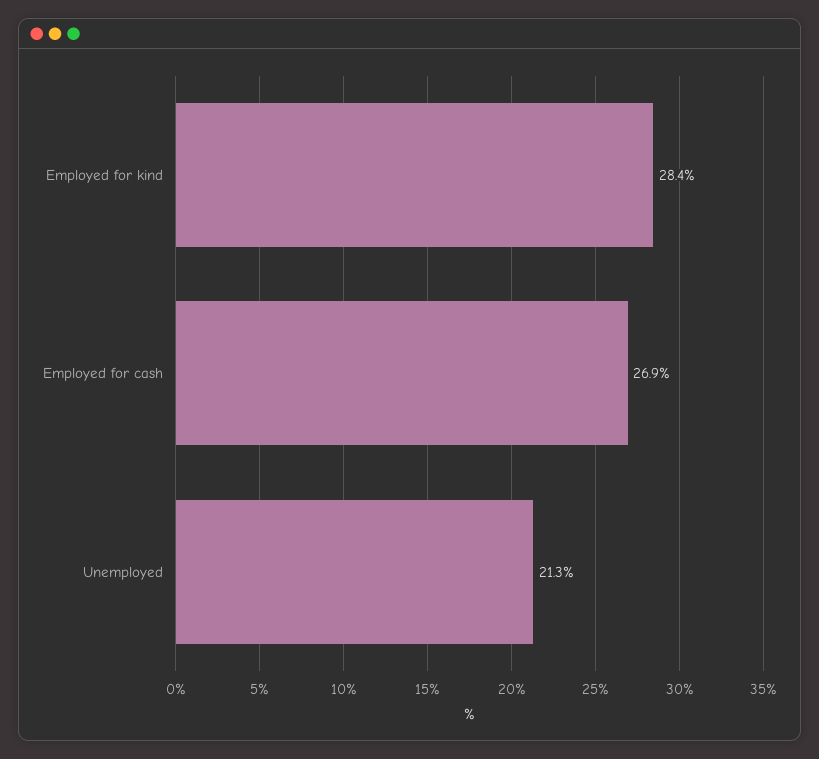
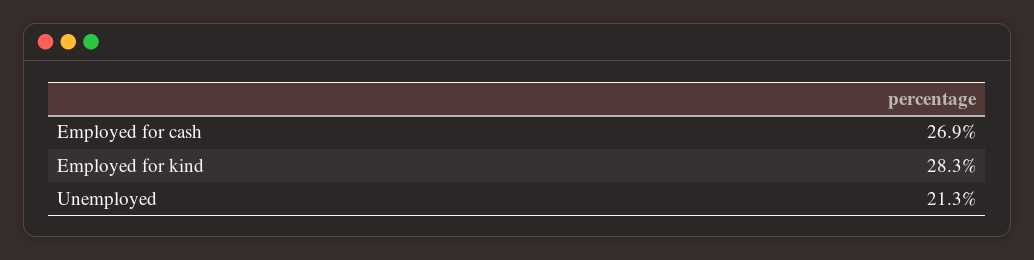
Employed for kind: 28.4 -> 28.3

